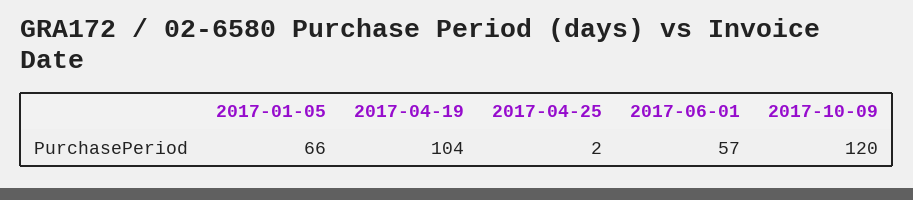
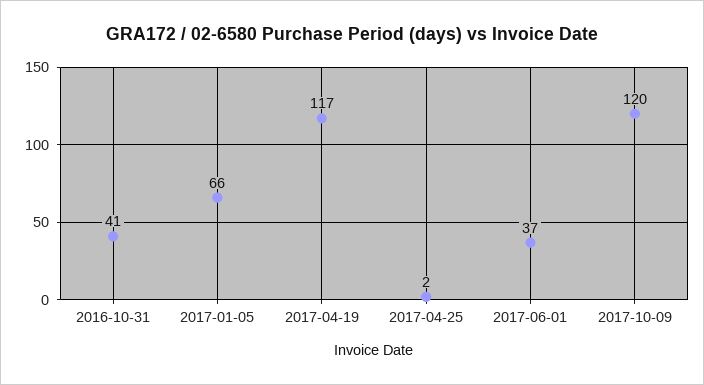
2017-04-19: 104 -> 117
2017-06-01: 57 -> 37
2016-10-31: none -> 41

